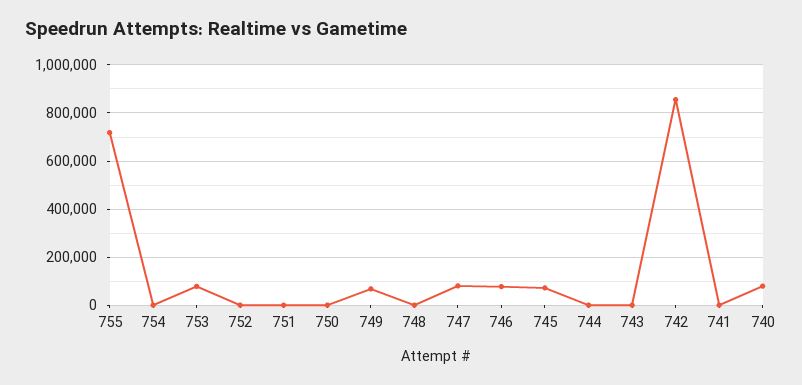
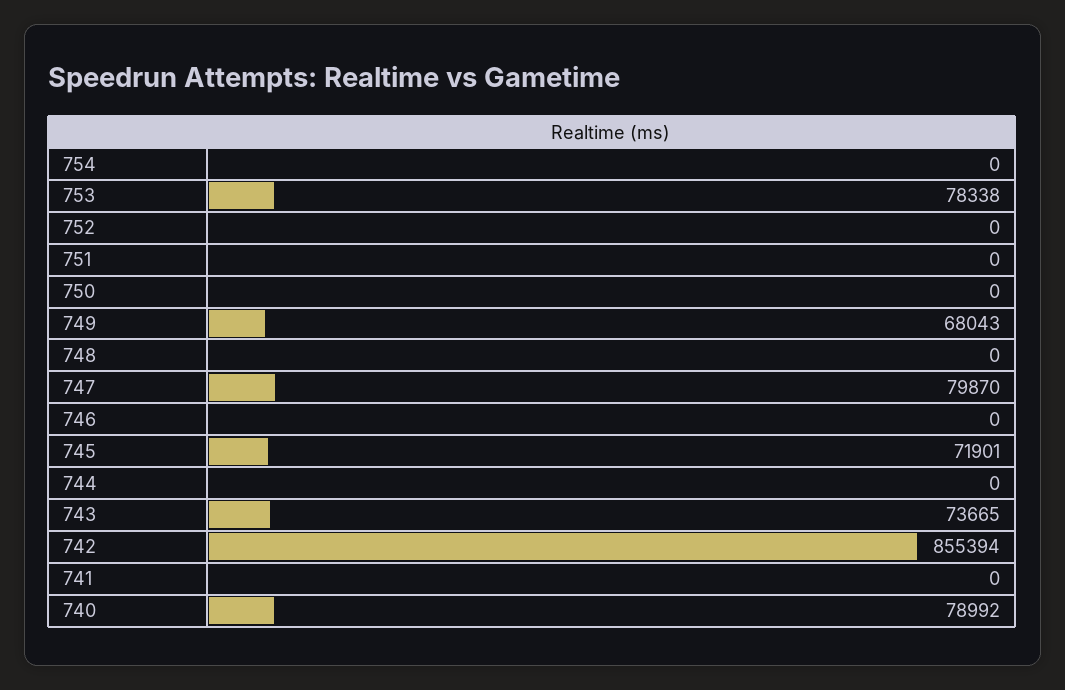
755: 725000 -> none
746: 75000 -> 0
743: 0 -> 73665

